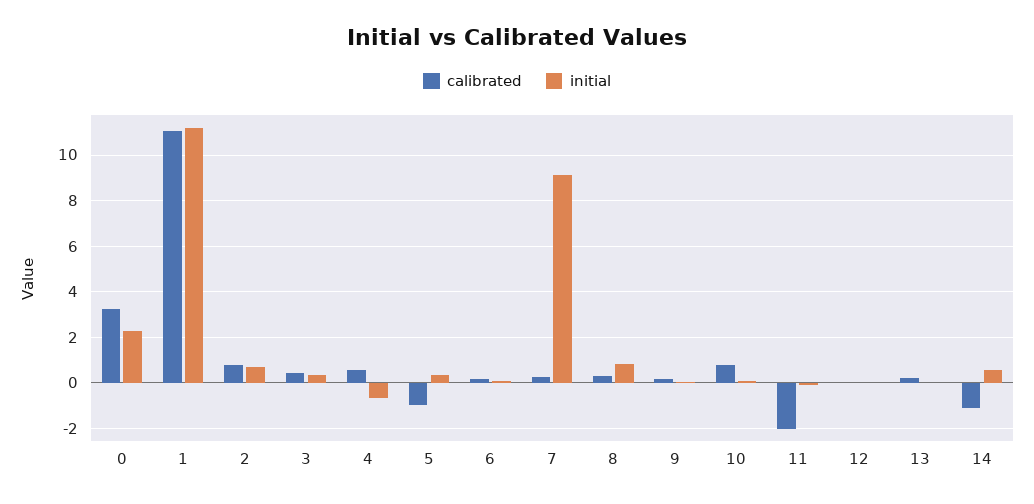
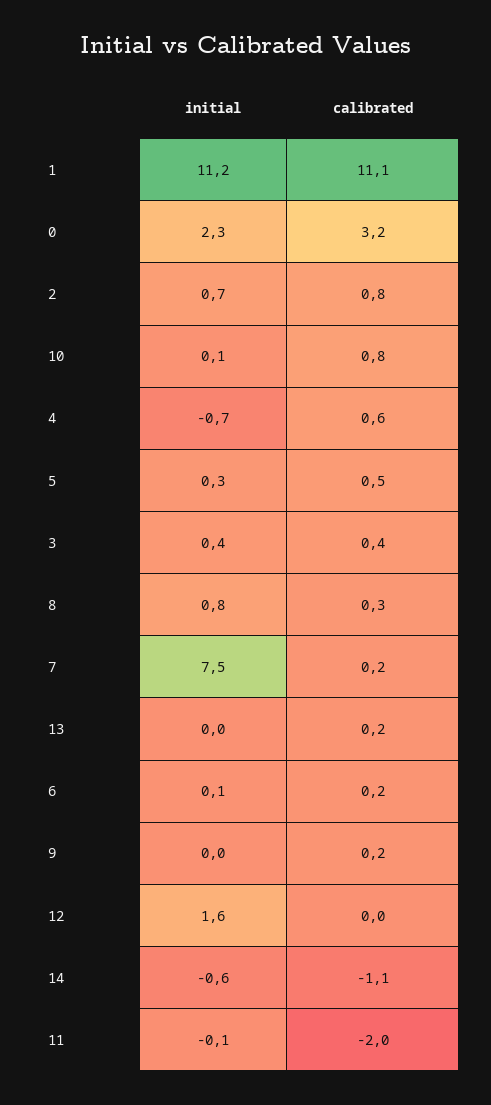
calibrated, 5: -1 -> 0.5
initial, 7: 9 -> 7.5
initial, 12: 0 -> 1.6
initial, 14: 0.5 -> -0.6

